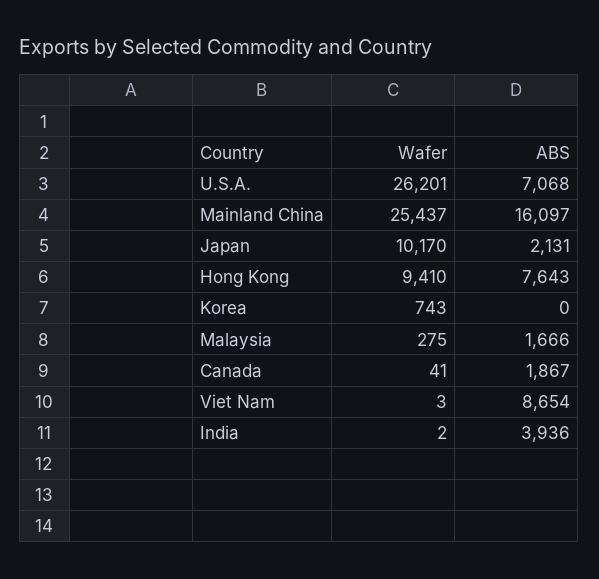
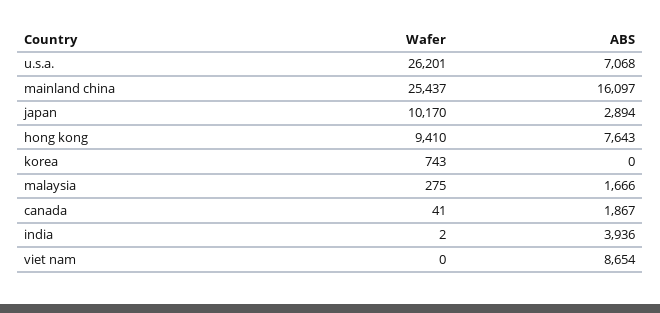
ABS, Japan: 2131 -> 2894
Wafer, Viet Nam: 3 -> 0

